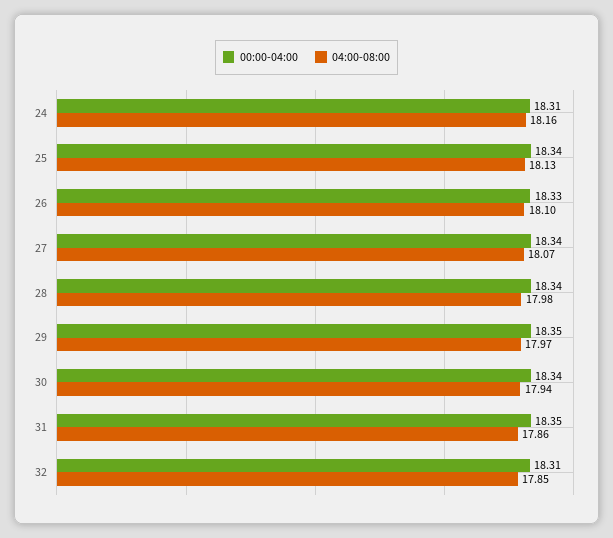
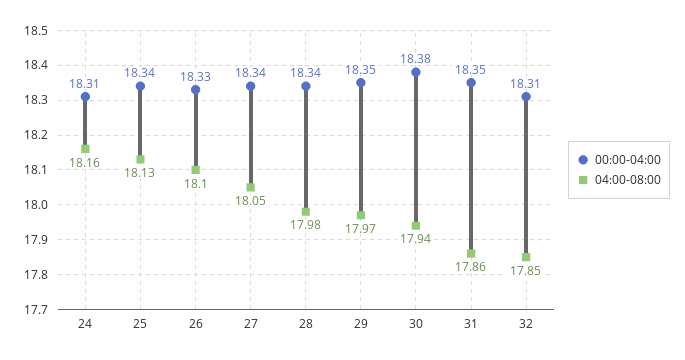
04:00-08:00, 27: 18.07 -> 18.05
00:00-04:00, 30: 18.34 -> 18.38

